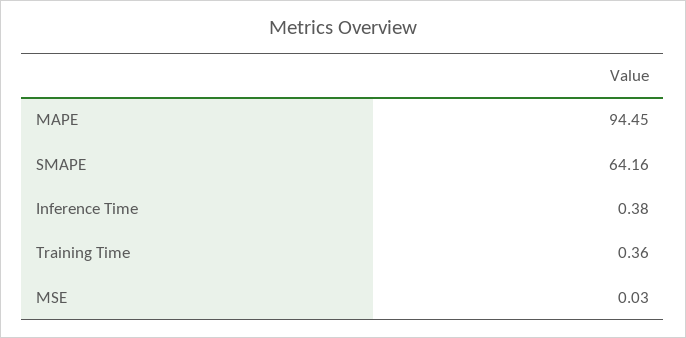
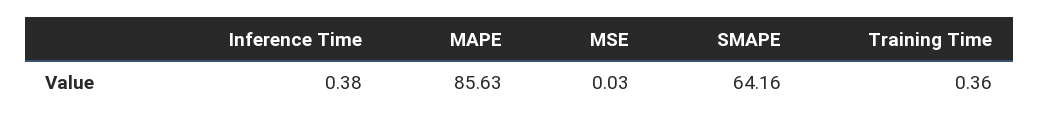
MAPE: 94.45 -> 85.63

